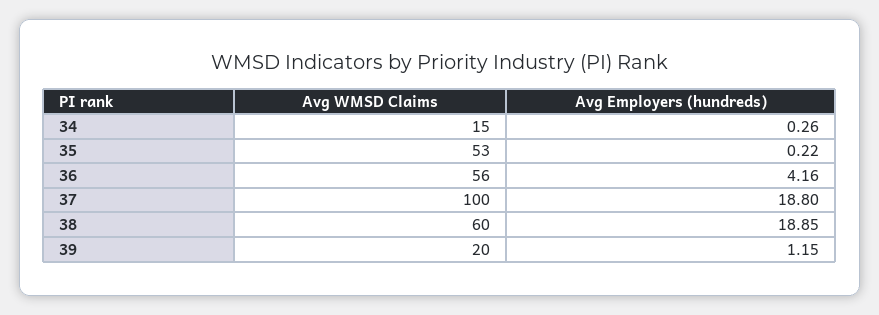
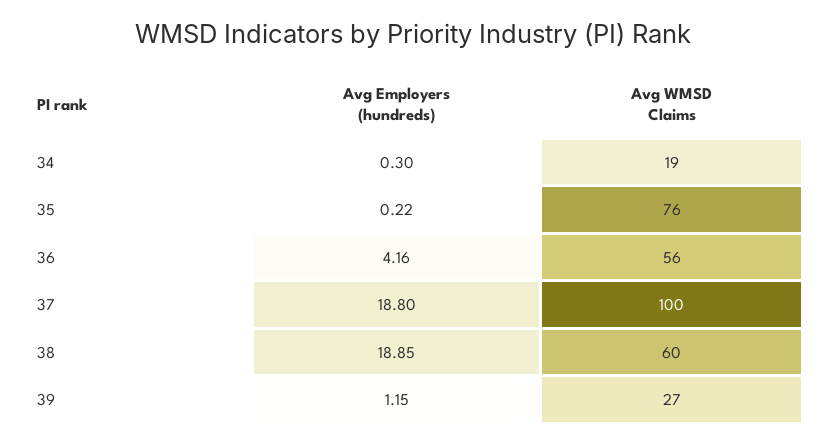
Avg WMSD Claims, 34: 15 -> 19
Avg Employers (hundreds), 34: 0.26 -> 0.3
Avg WMSD Claims, 35: 53 -> 76
Avg WMSD Claims, 39: 20 -> 27

